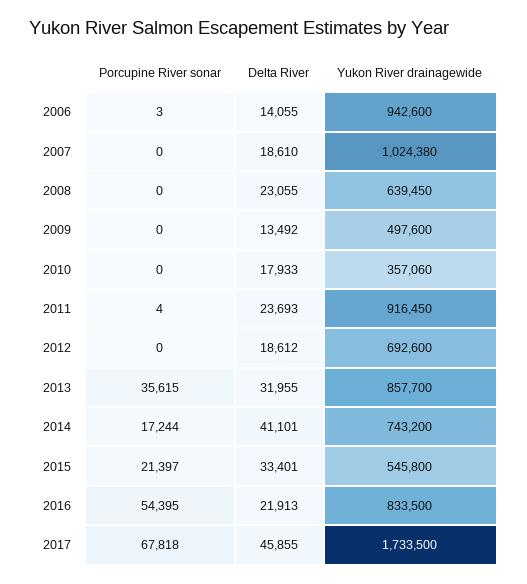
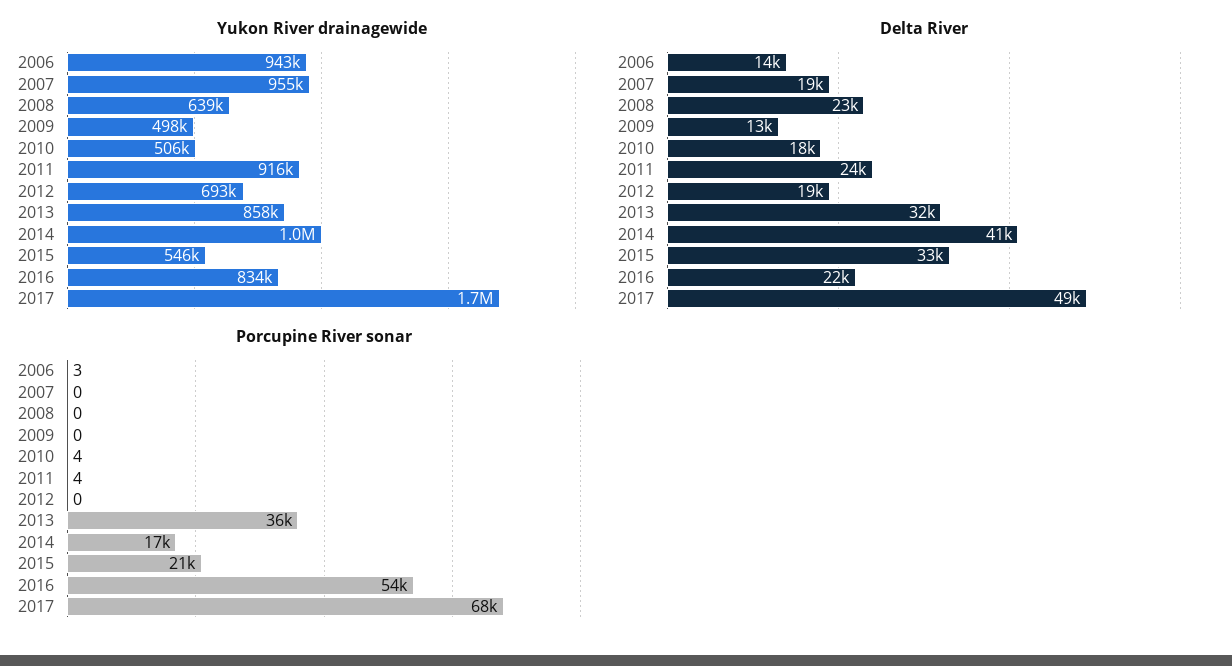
Yukon River drainagewide, 2007: 1024380 -> 955000
Porcupine River sonar, 2010: 0 -> 4
Yukon River drainagewide, 2010: 357060 -> 506000
Yukon River drainagewide, 2014: 743200 -> 1000000
Delta River, 2017: 45855 -> 49000

